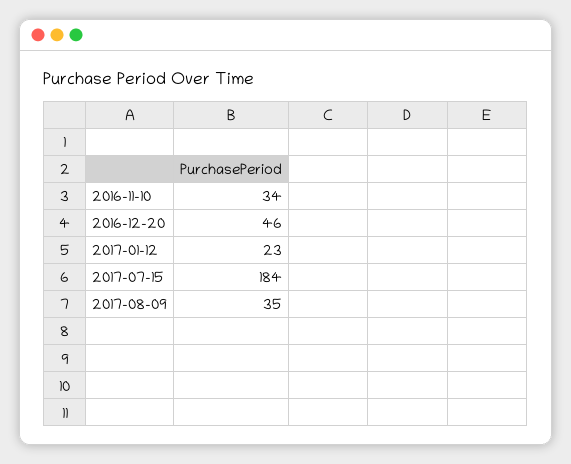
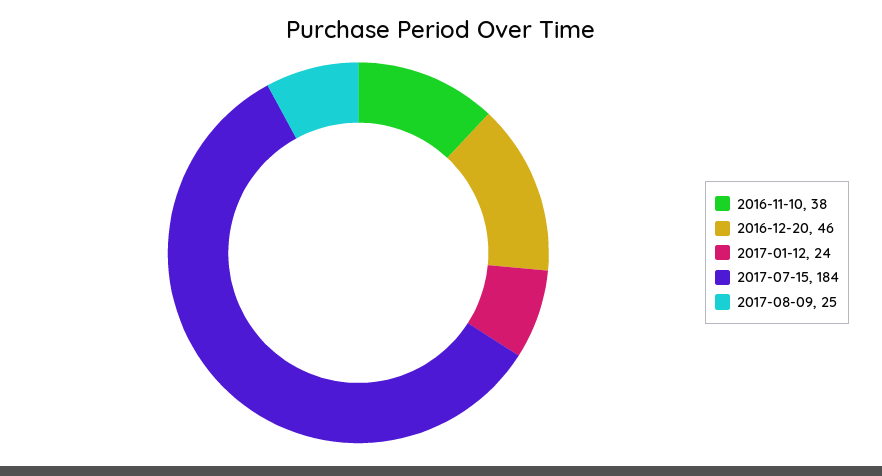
2016-11-10: 34 -> 38
2017-01-12: 23 -> 24
2017-08-09: 35 -> 25

